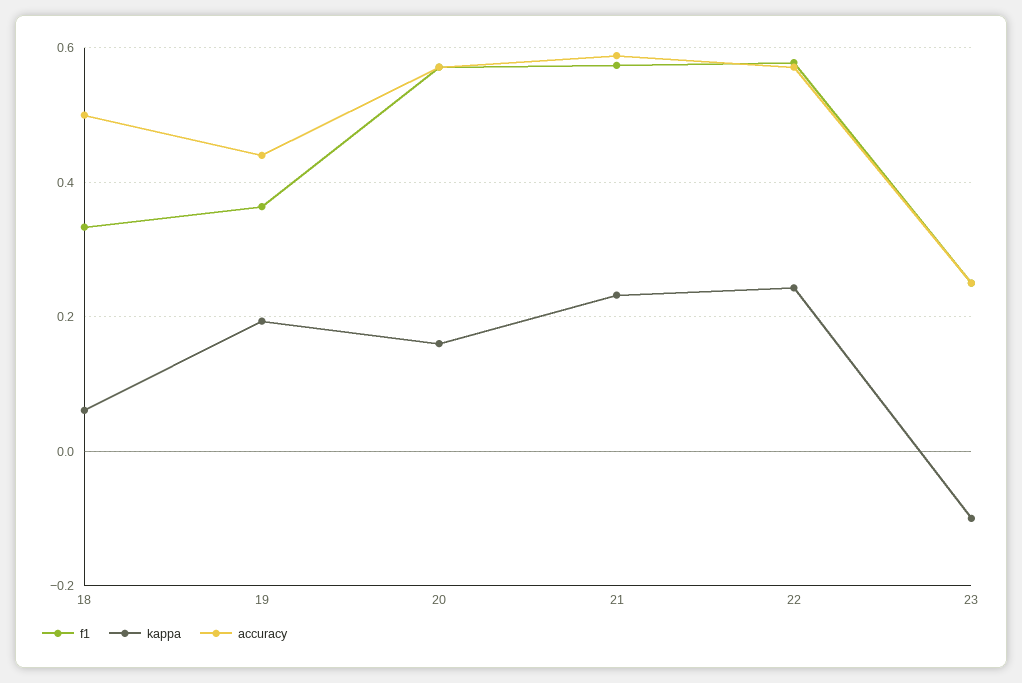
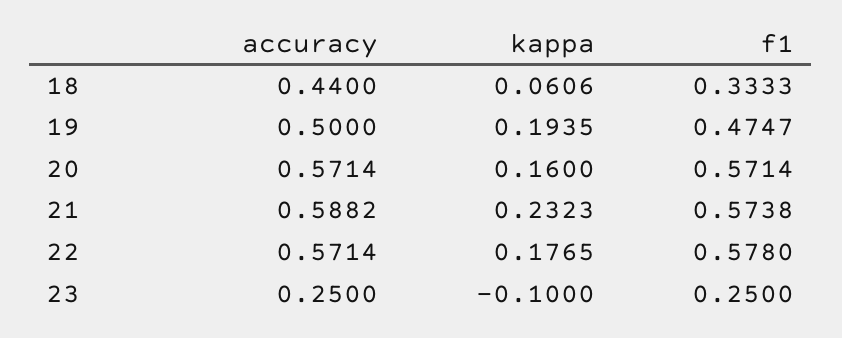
accuracy, 18: 0.5 -> 0.44
f1, 19: 0.36 -> 0.4747
accuracy, 19: 0.44 -> 0.5
kappa, 22: 0.24 -> 0.1765

